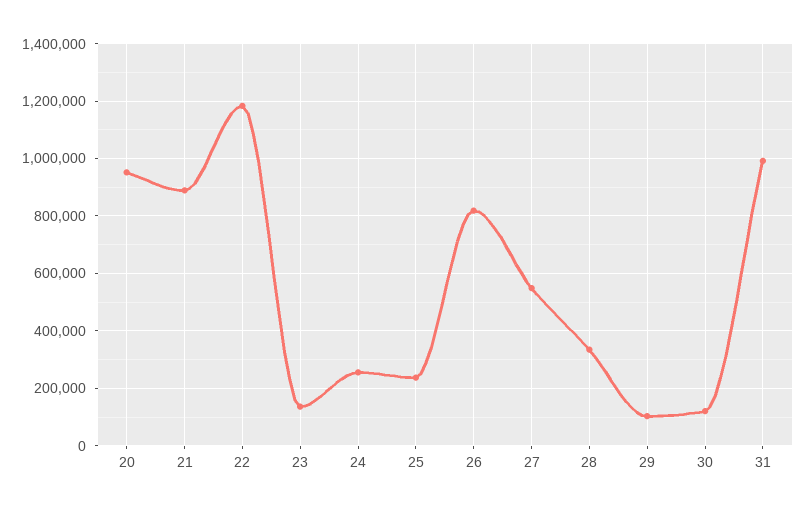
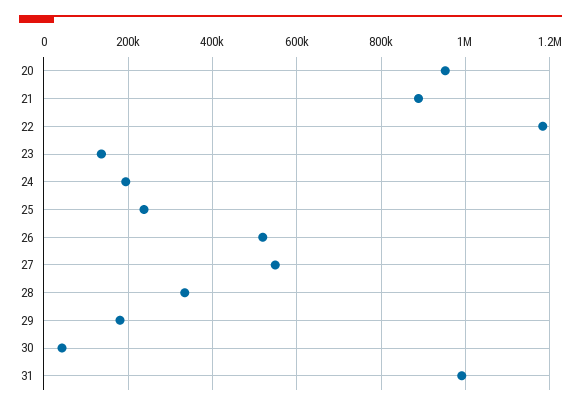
24: 250000 -> 200000
26: 825000 -> 520000
29: 100000 -> 180000
30: 125000 -> 40000

